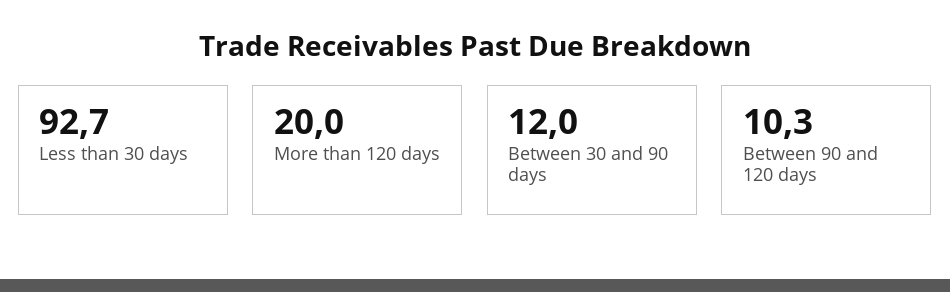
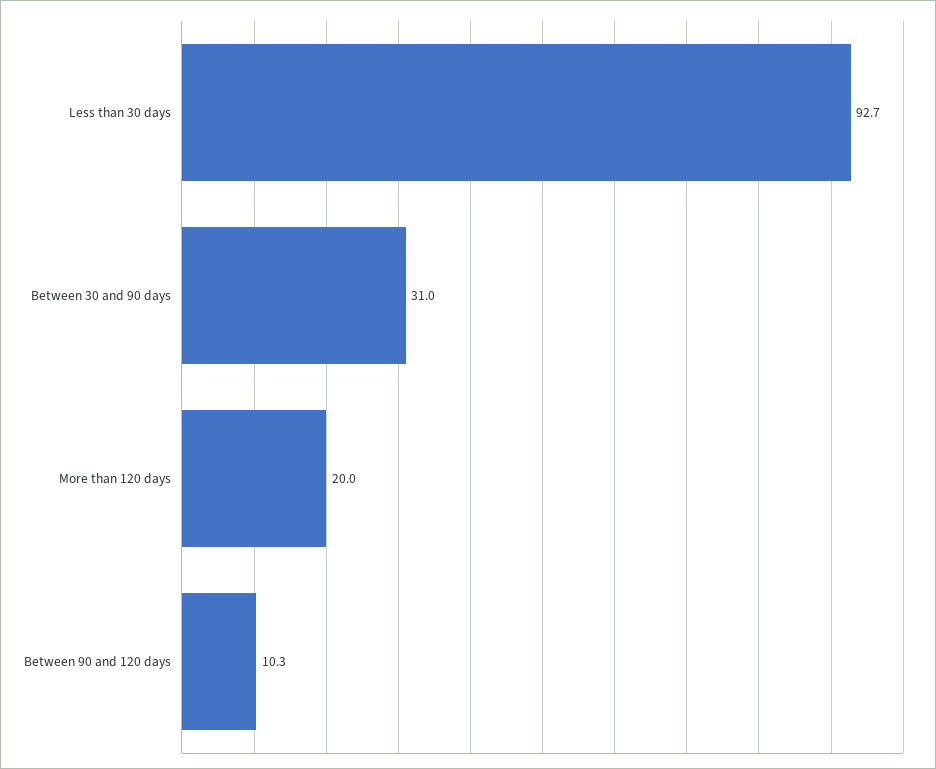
Between 30 and 90 days: 12 -> 31

